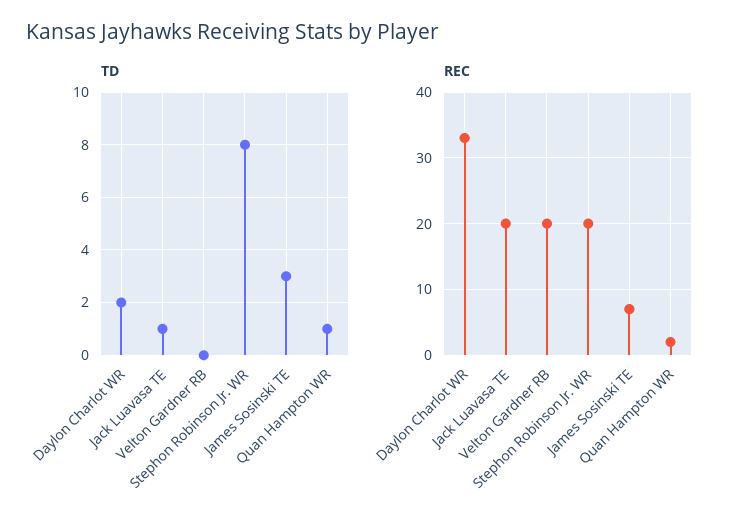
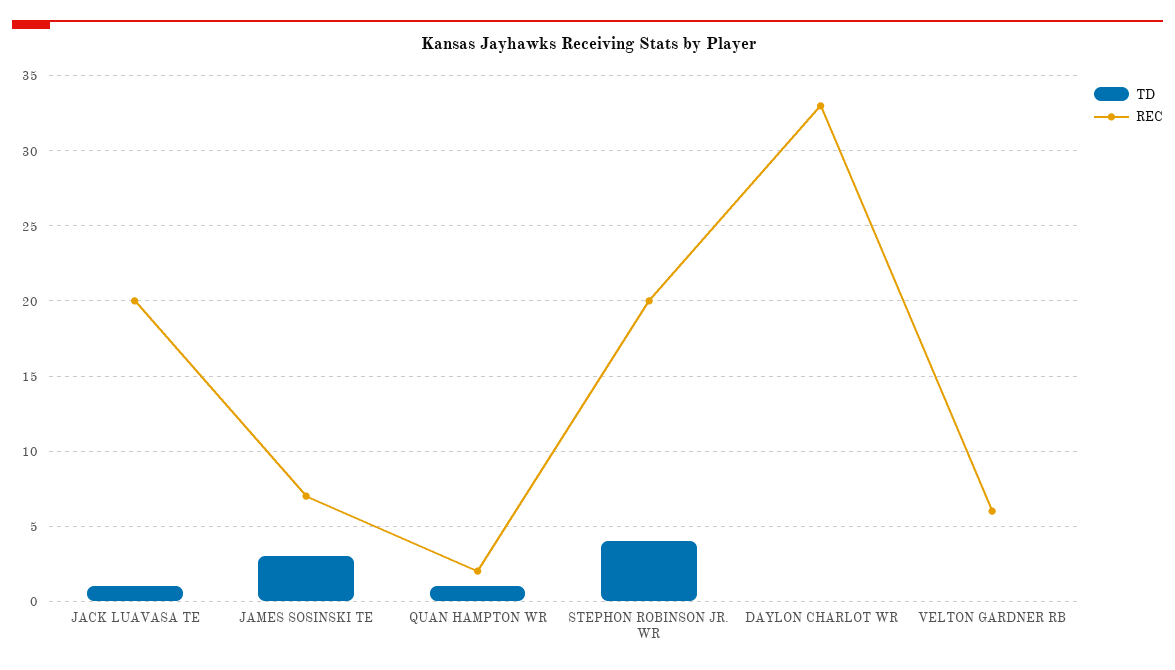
TD, Daylon Charlot WR: 2 -> 0
TD, Stephon Robinson Jr. WR: 8 -> 4
REC, Velton Gardner RB: 20 -> 6

